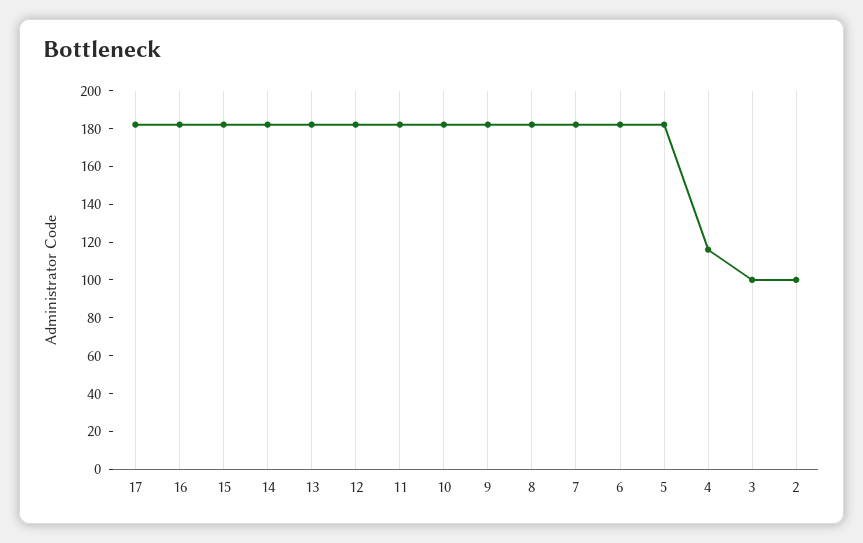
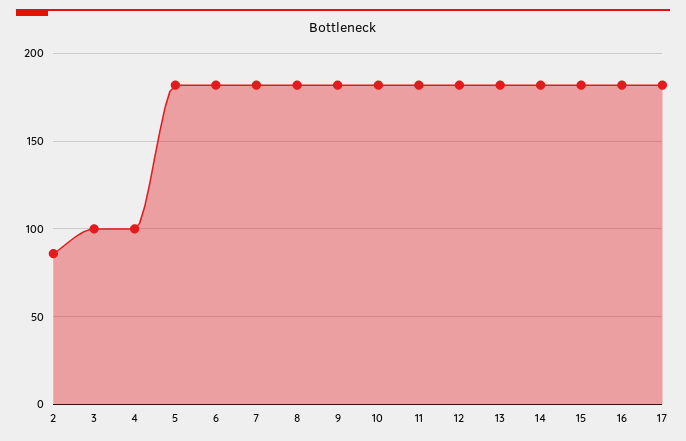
4: 115 -> 100
2: 100 -> 85

